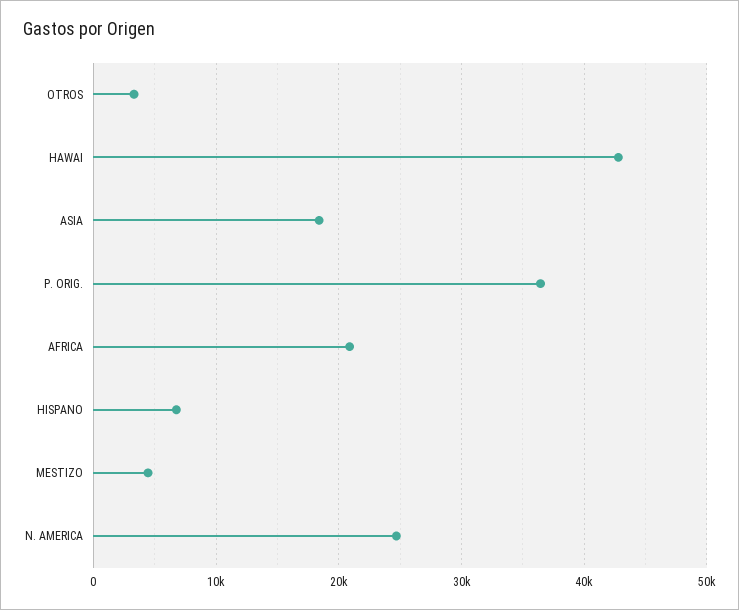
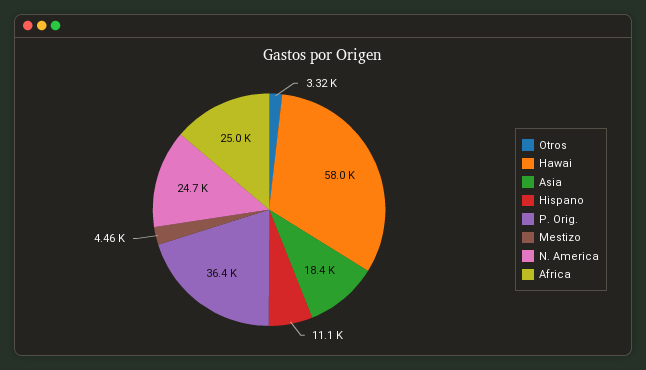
HAWAI: 43000 -> 58000
AFRICA: 21000 -> 25000
HISPANO: 7000 -> 11100

